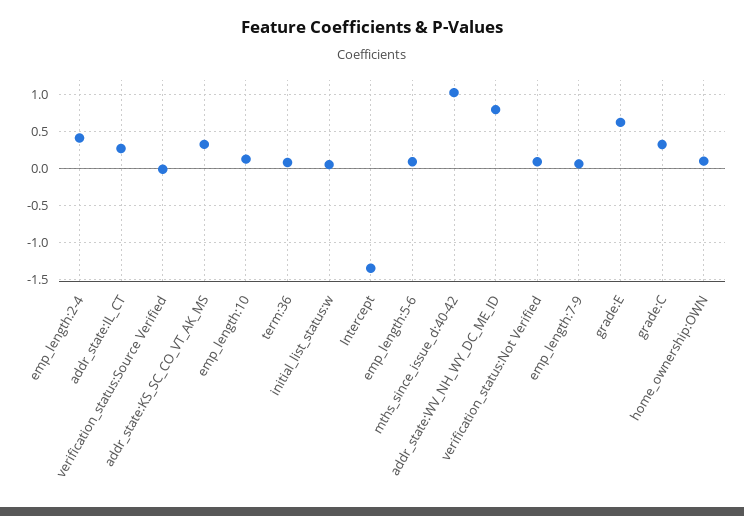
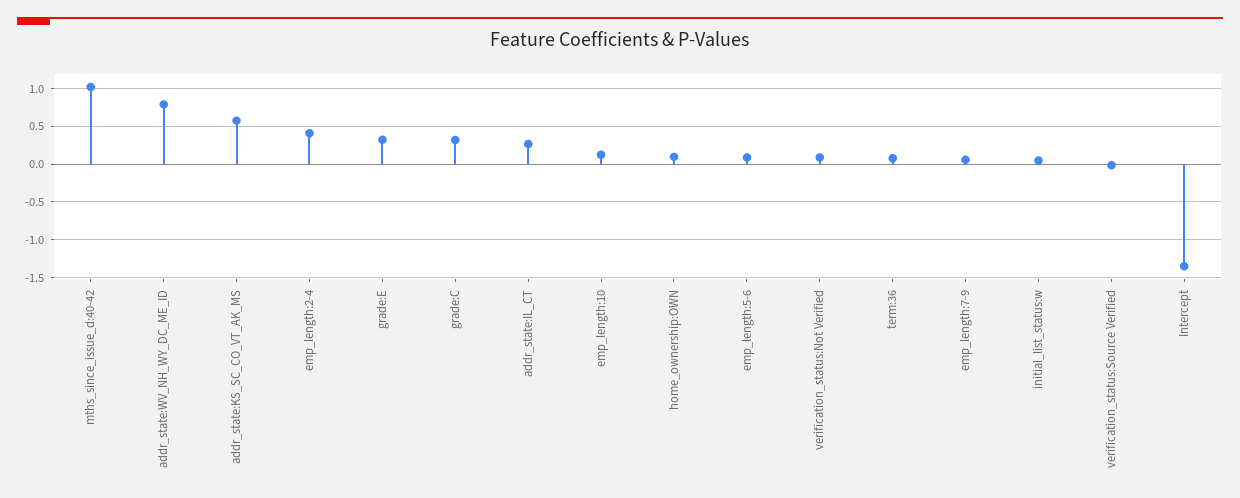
addr_state:KS_SC_CO_VT_AK_MS: 0.3 -> 0.6
grade:E: 0.6 -> 0.3

